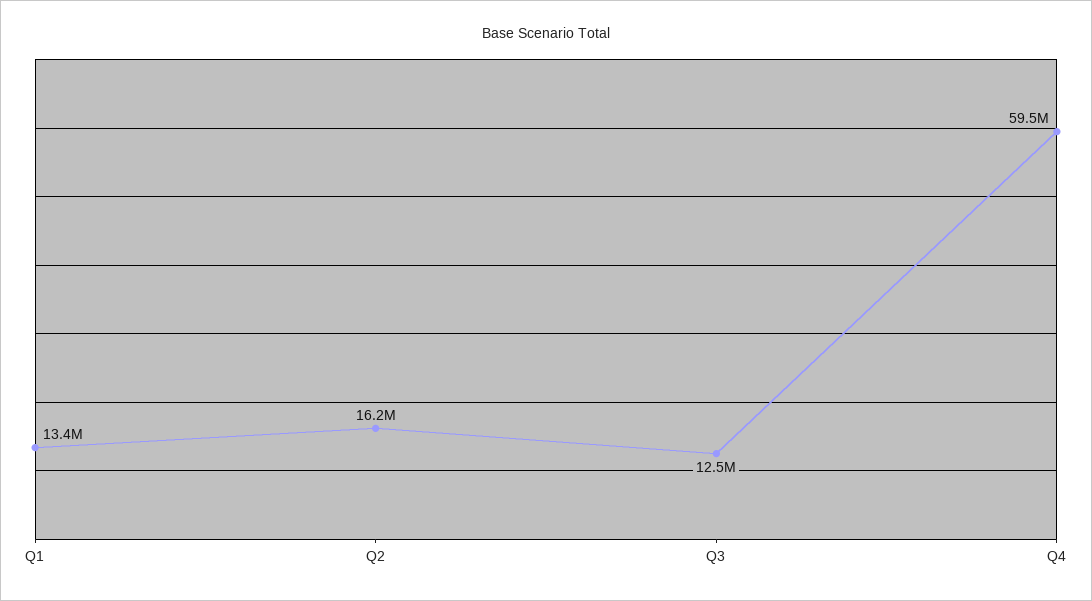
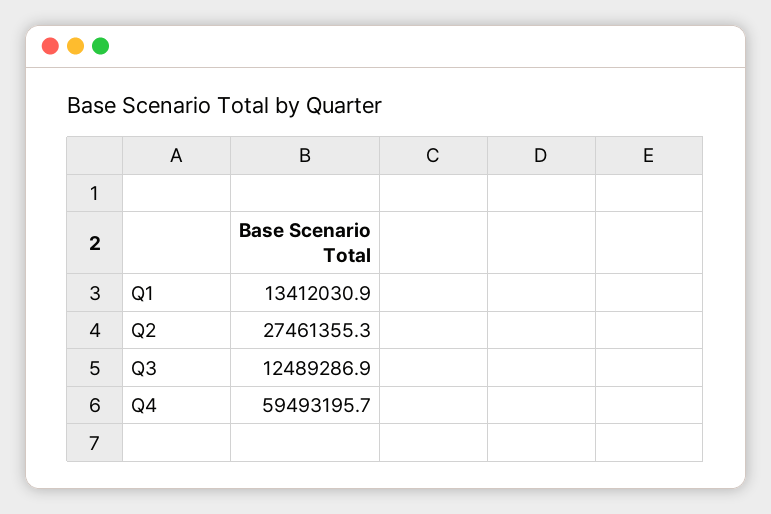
Q2: 16200000 -> 27461355.3

